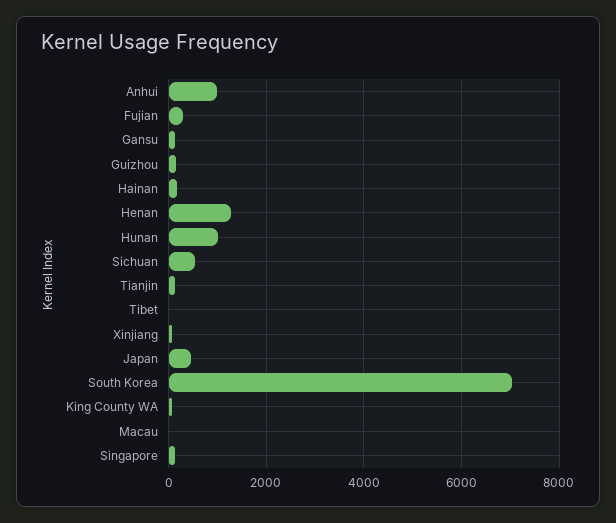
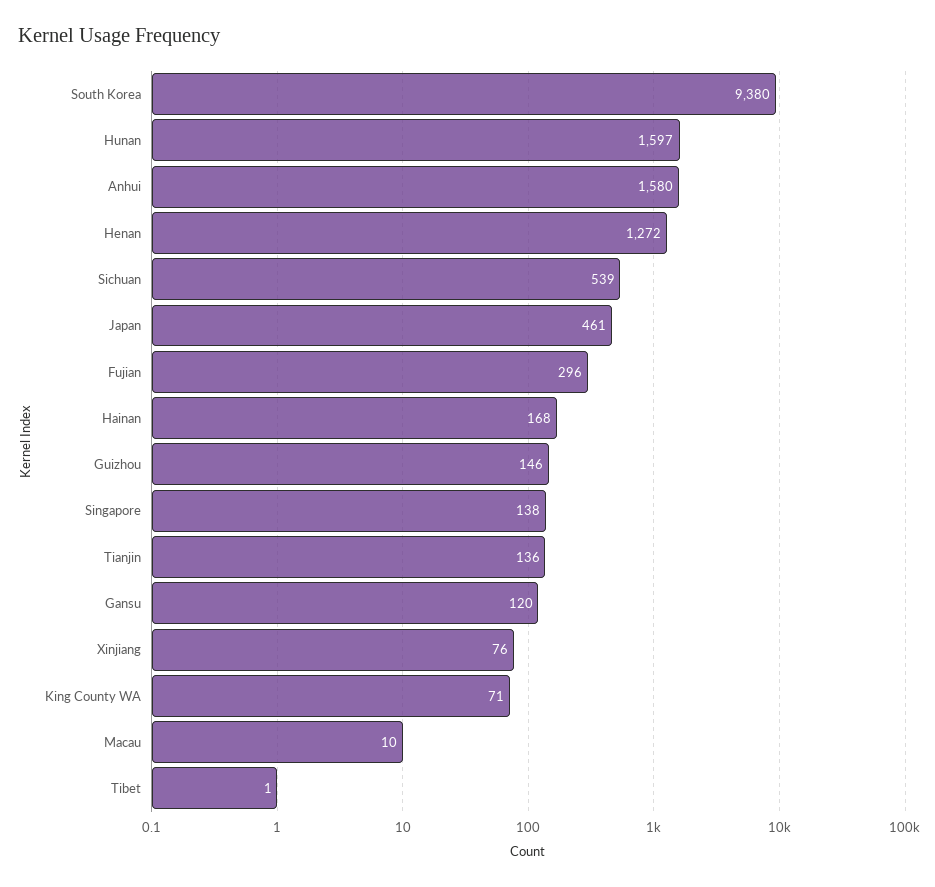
Anhui: 1000 -> 1580
Hunan: 1000 -> 1597
South Korea: 7000 -> 9380

